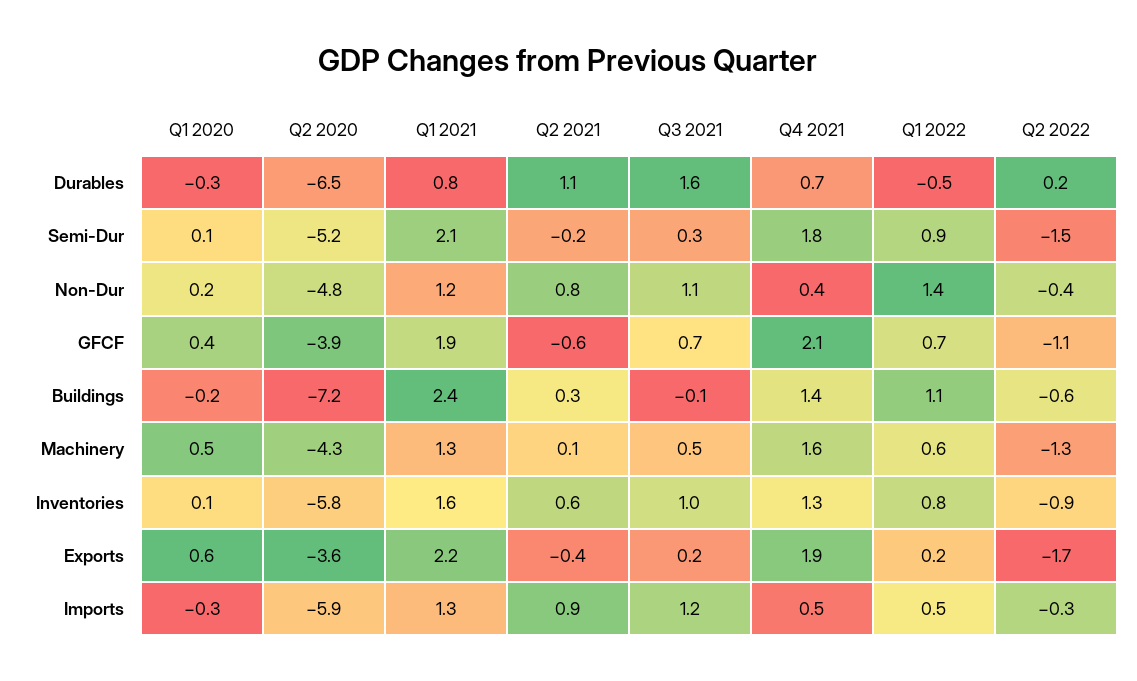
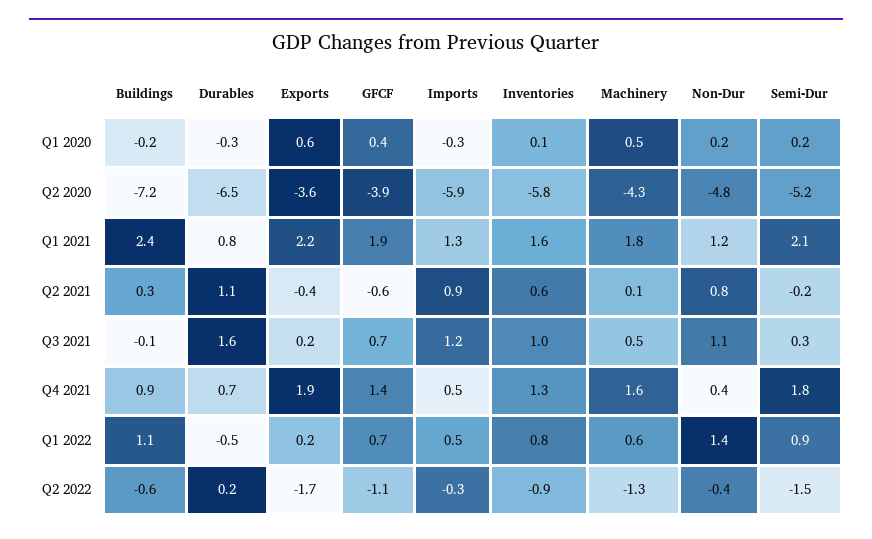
Q1 2020, Semi-Dur: 0.1 -> 0.2
Q4 2021, GFCF: 2.1 -> 1.4
Q4 2021, Buildings: 1.4 -> 0.9
Q1 2021, Machinery: 1.3 -> 1.8

